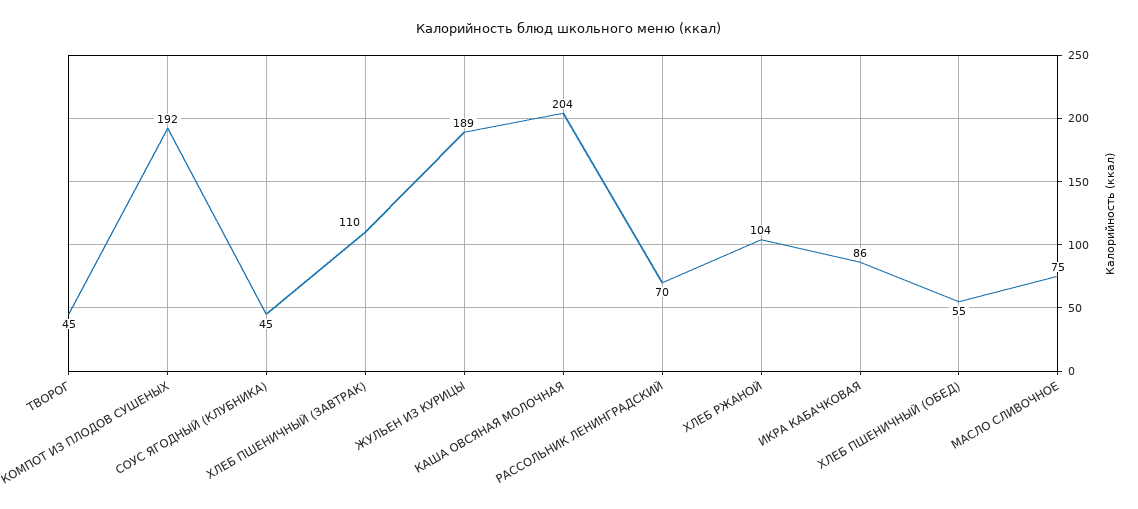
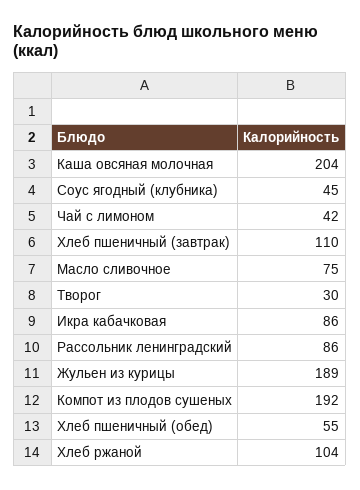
ТВОРОГ: 45 -> 30
РАССОЛЬНИК ЛЕНИНГРАДСКИЙ: 70 -> 86
Чай с лимоном: none -> 42

